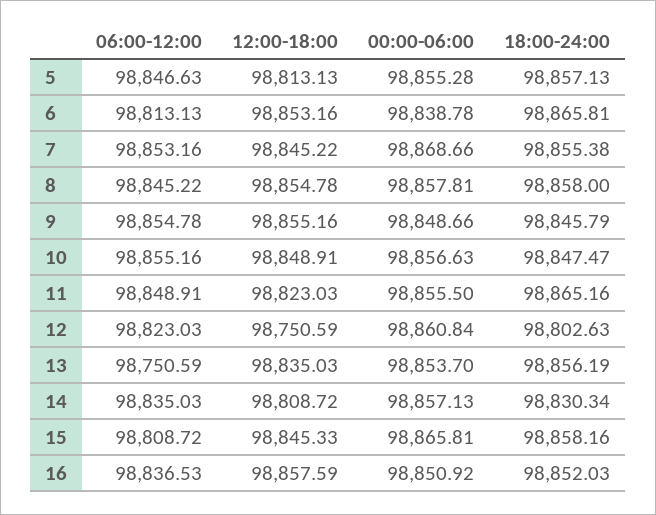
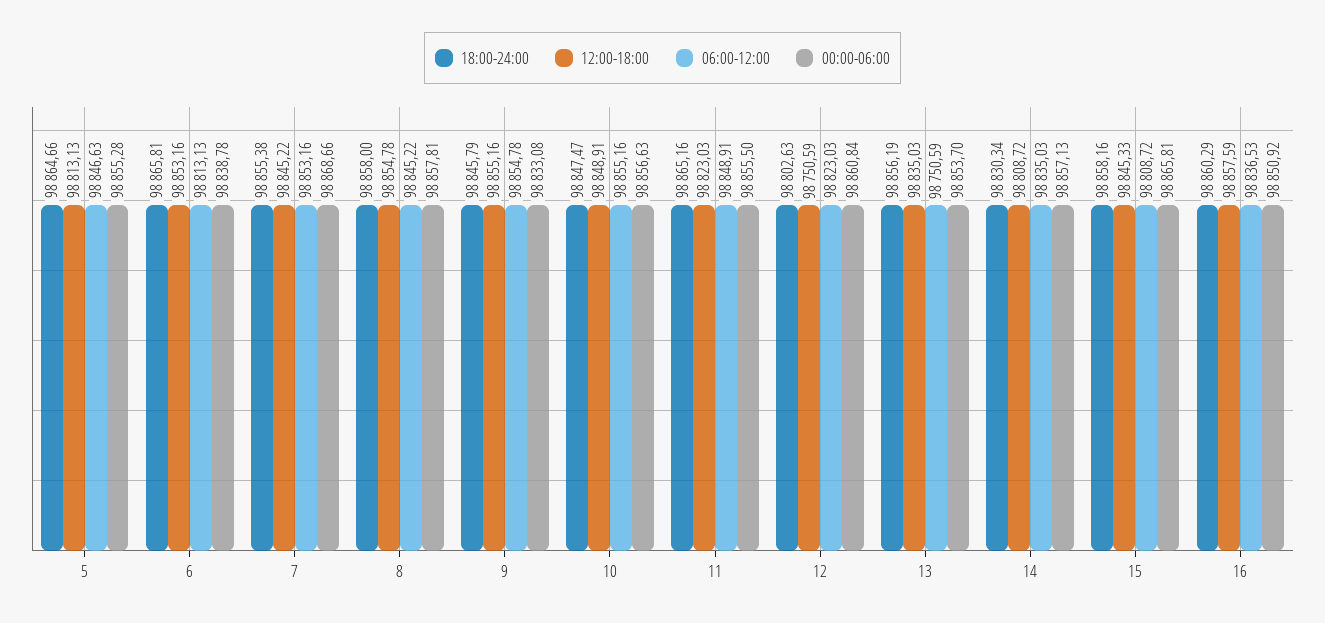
18:00-24:00, 5: 98857.13 -> 98864.66
00:00-06:00, 9: 98848.66 -> 98833.08
18:00-24:00, 16: 98852.03 -> 98860.29

